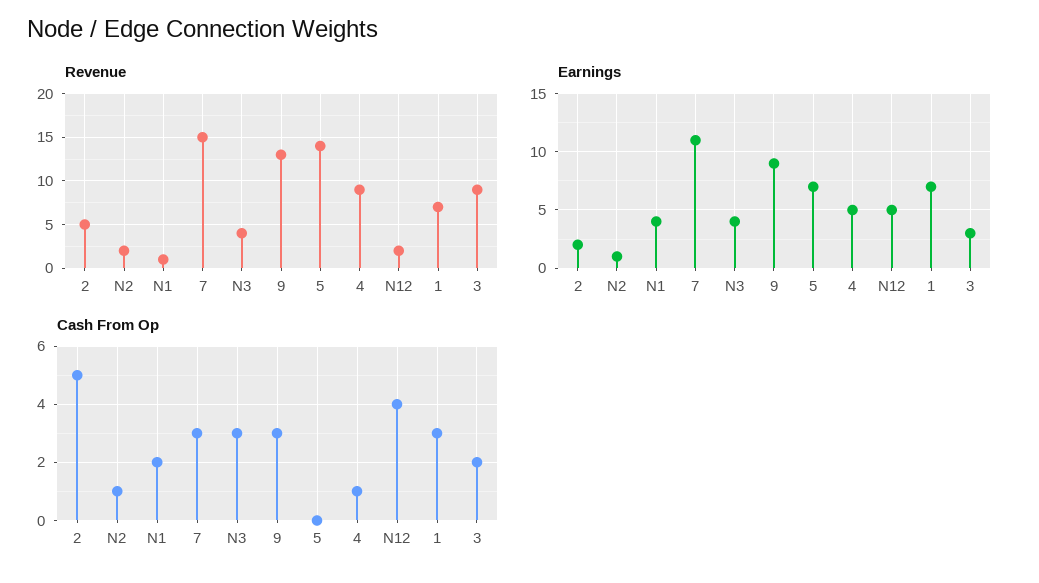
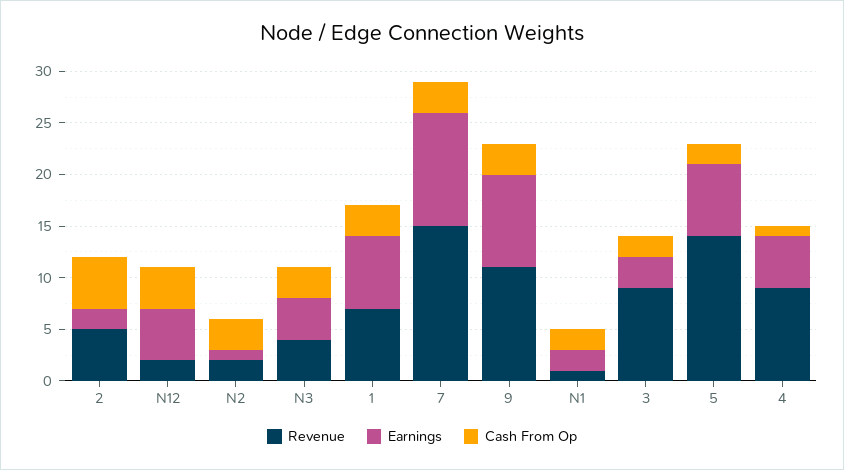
Revenue, 9: 13 -> 11
Earnings, N1: 4 -> 2
Cash From Op, N2: 1 -> 3
Cash From Op, 5: 0 -> 2

